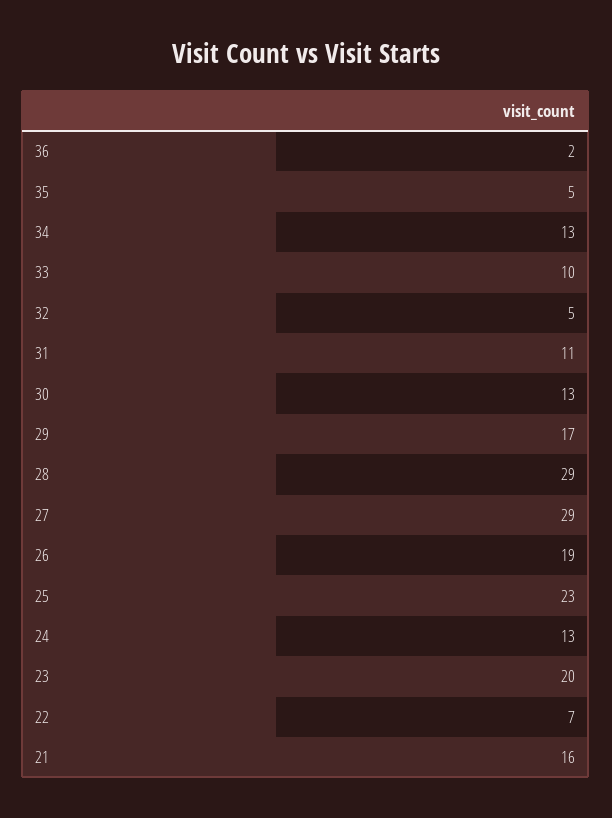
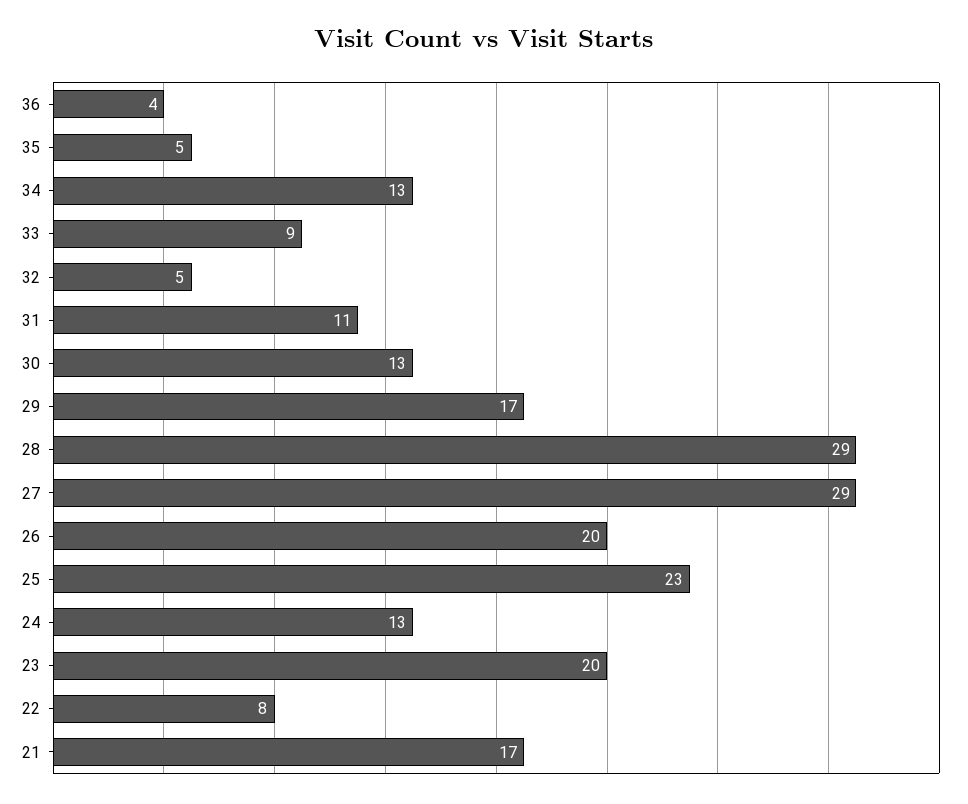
36: 2 -> 4
33: 10 -> 9
26: 19 -> 20
22: 7 -> 8
21: 16 -> 17

